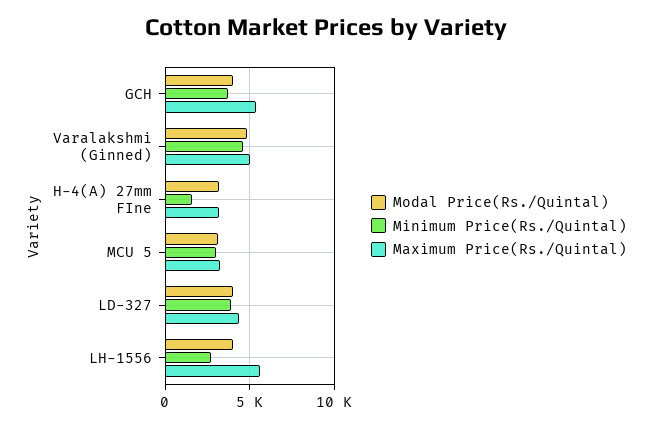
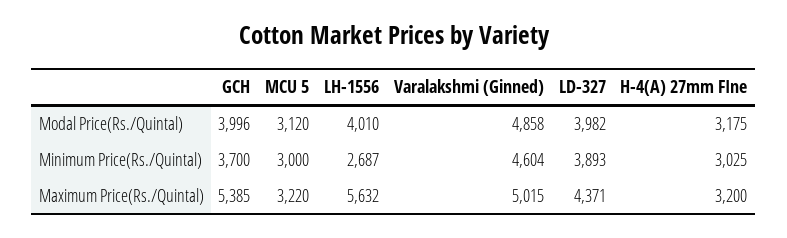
Minimum Price(Rs./Quintal), H-4(A) 27mm FIne: 1500 -> 3025

